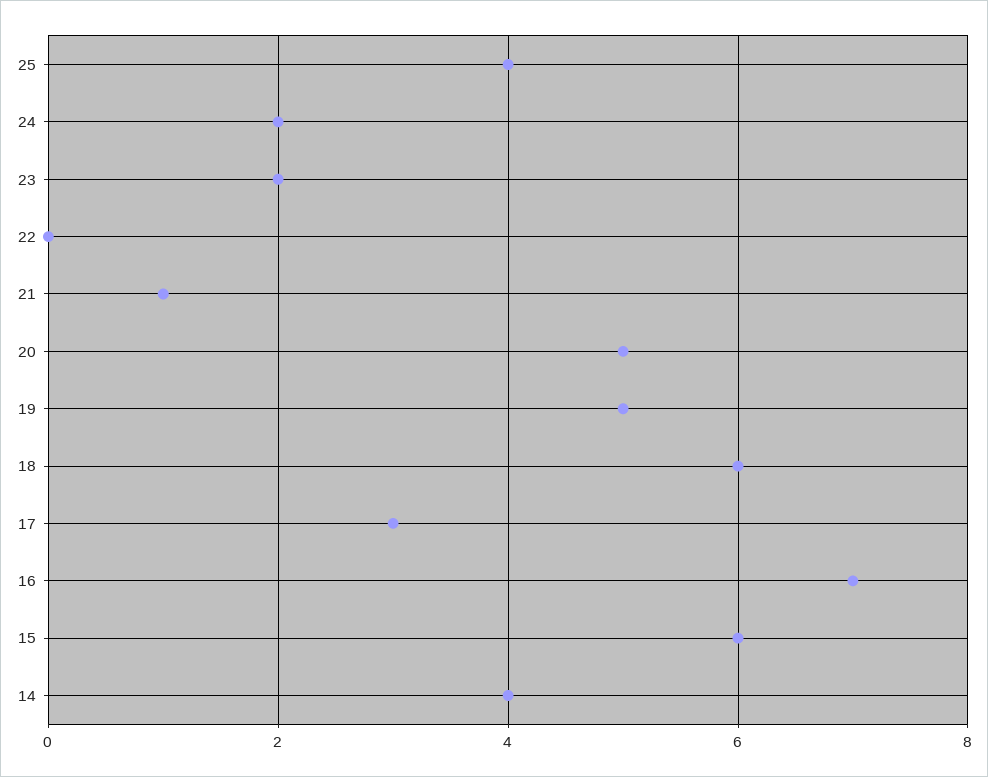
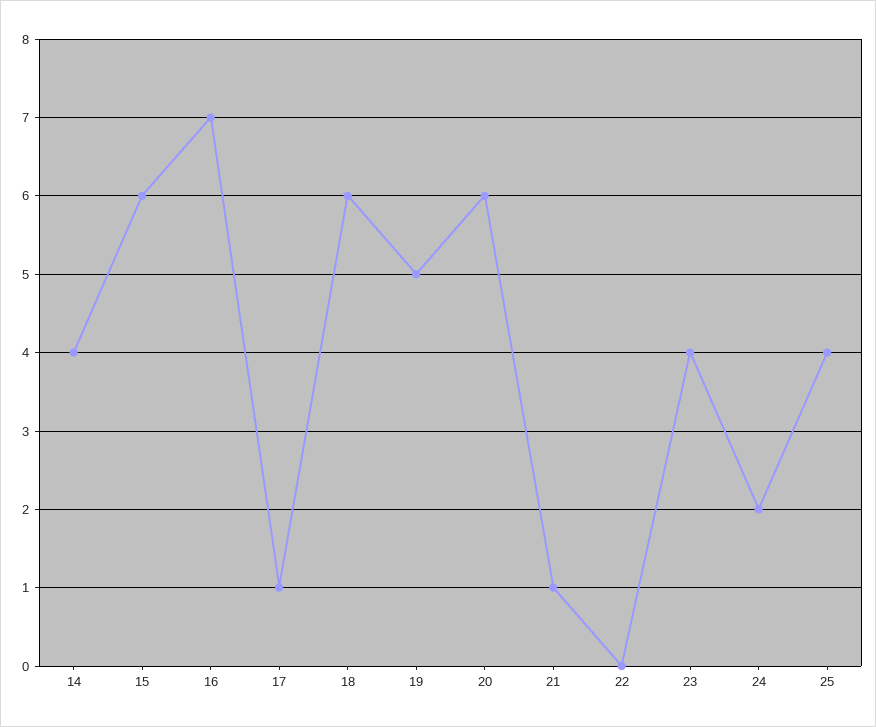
23: 2 -> 4
20: 5 -> 6
17: 3 -> 1

